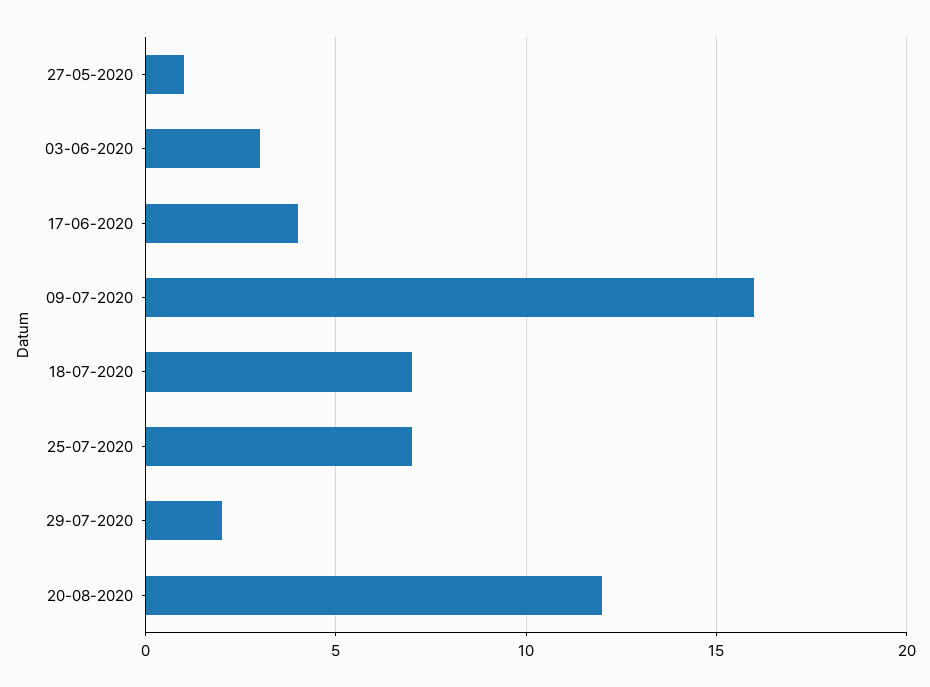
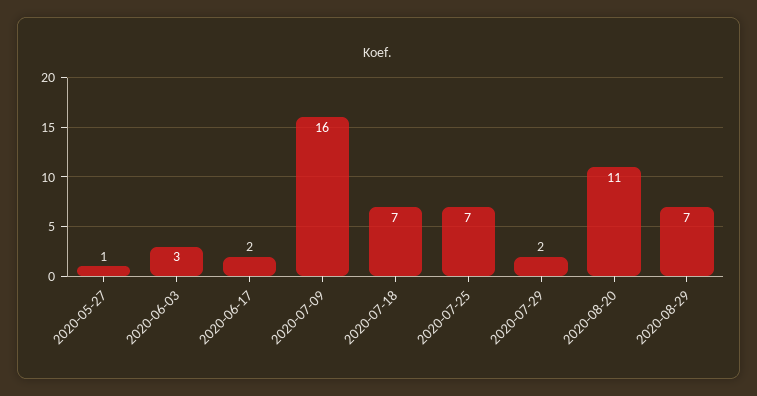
17-06-2020: 4 -> 2
20-08-2020: 12 -> 11
2020-08-29: none -> 7

